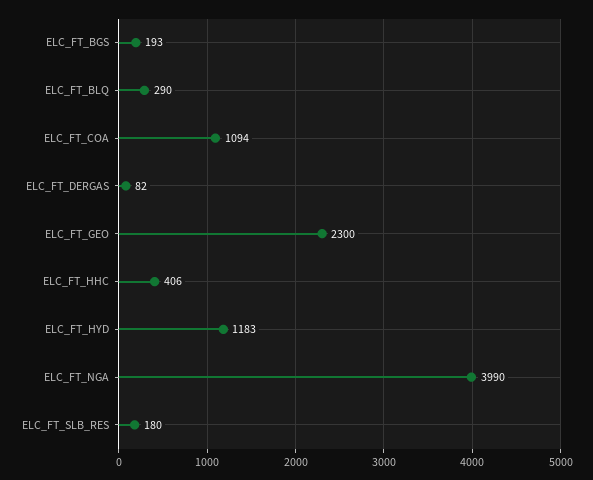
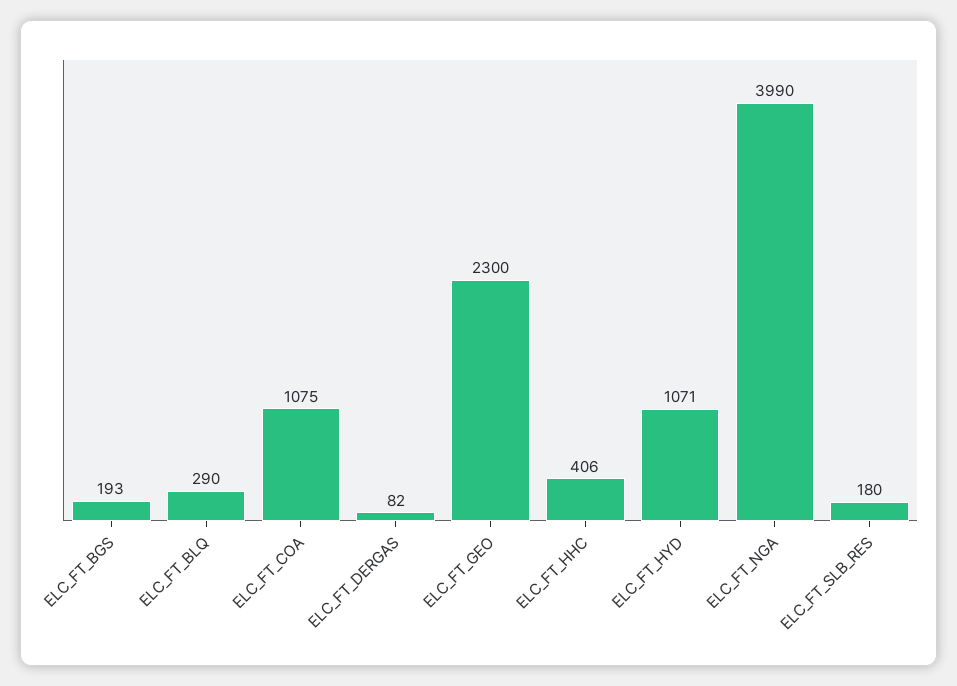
ELC_FT_COA: 1094 -> 1075
ELC_FT_HYD: 1183 -> 1071

